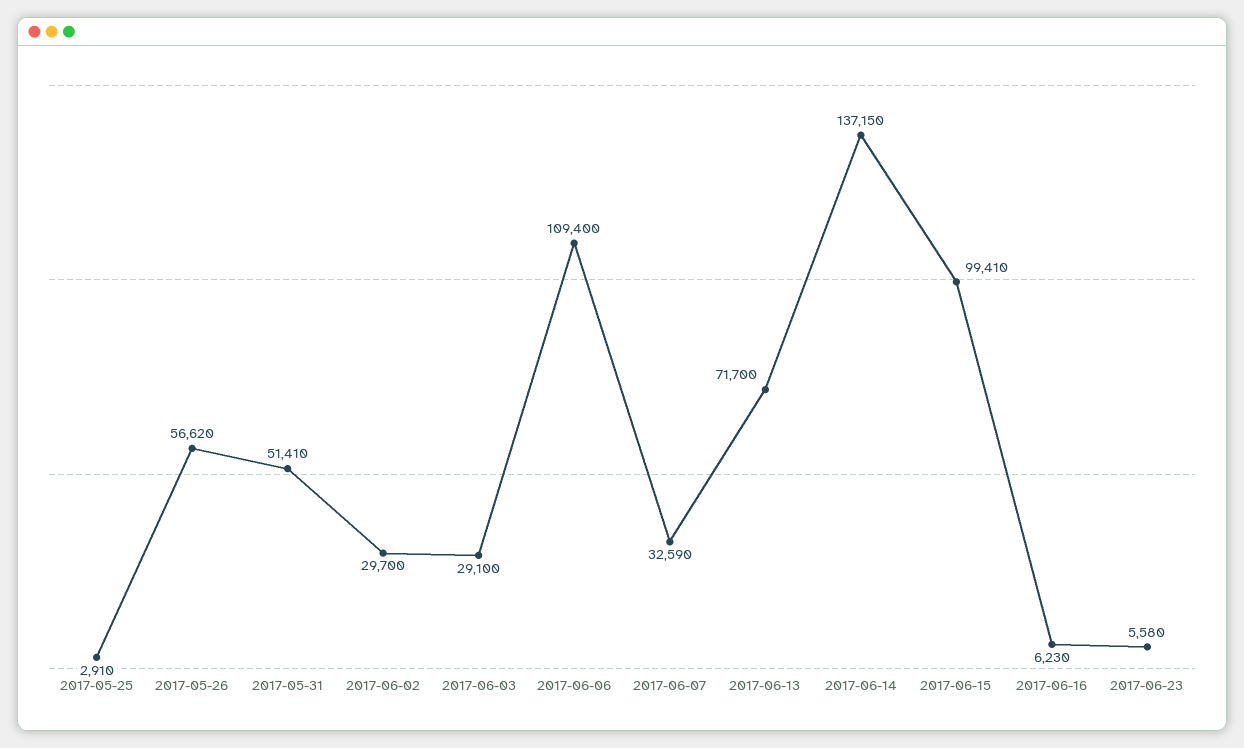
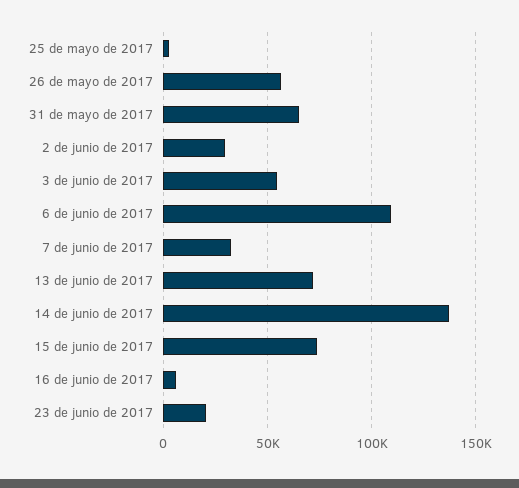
2017-05-31: 51410 -> 65000
2017-06-03: 29100 -> 55000
2017-06-15: 99410 -> 75000
2017-06-23: 5580 -> 20000

